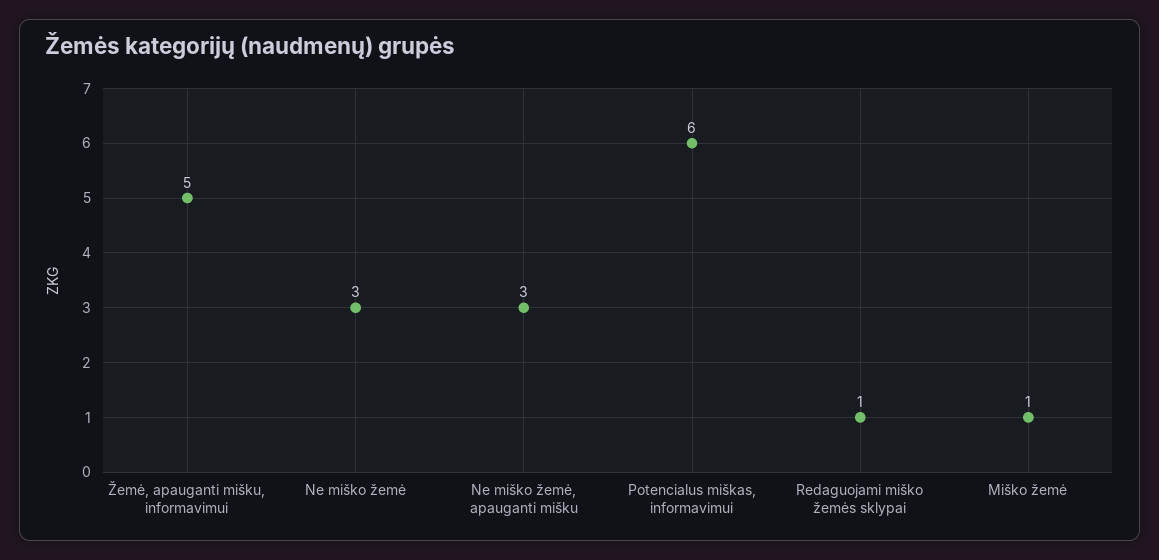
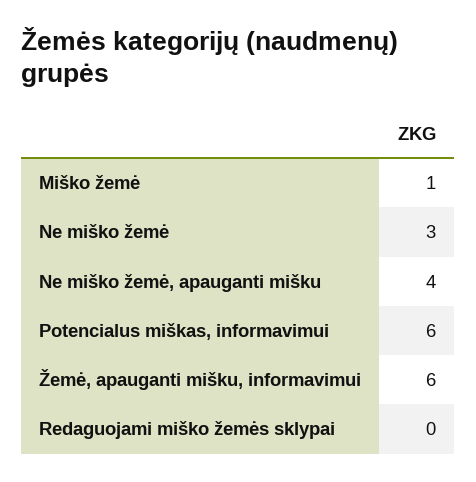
Žemė, apauganti mišku, informavimui: 5 -> 6
Ne miško žemė, apauganti mišku: 3 -> 4
Redaguojami miško žemės sklypai: 1 -> 0

